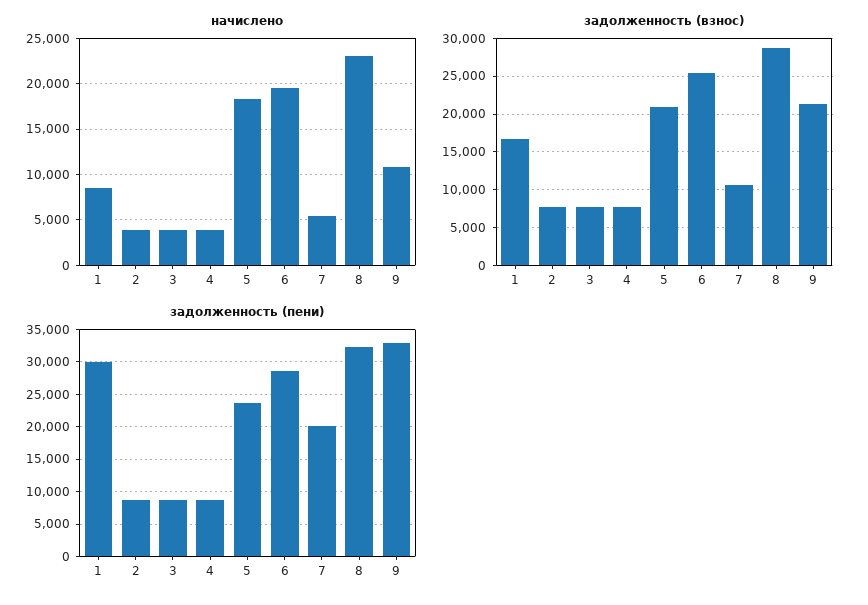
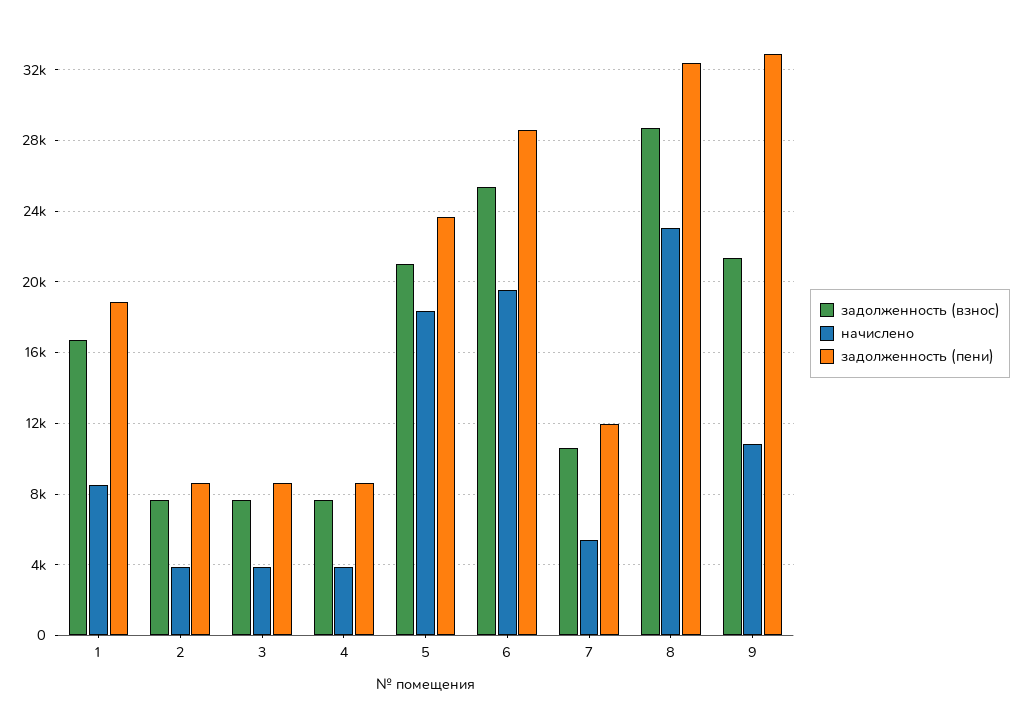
задолженность (пени), 1: 30000 -> 19000
задолженность (пени), 7: 20000 -> 12000

